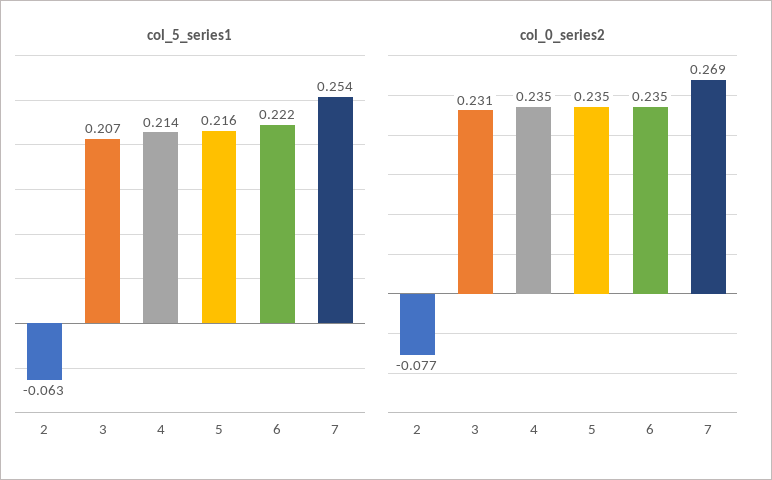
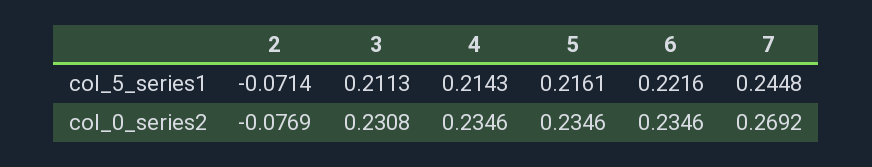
col_5_series1, 2: -0.063 -> -0.0714
col_5_series1, 3: 0.207 -> 0.2113
col_5_series1, 7: 0.254 -> 0.2448

